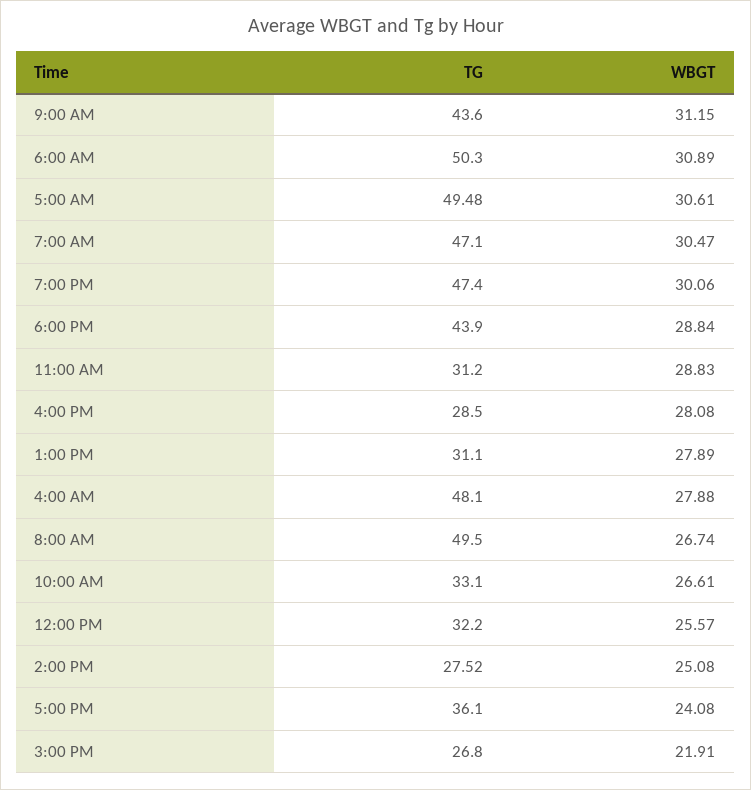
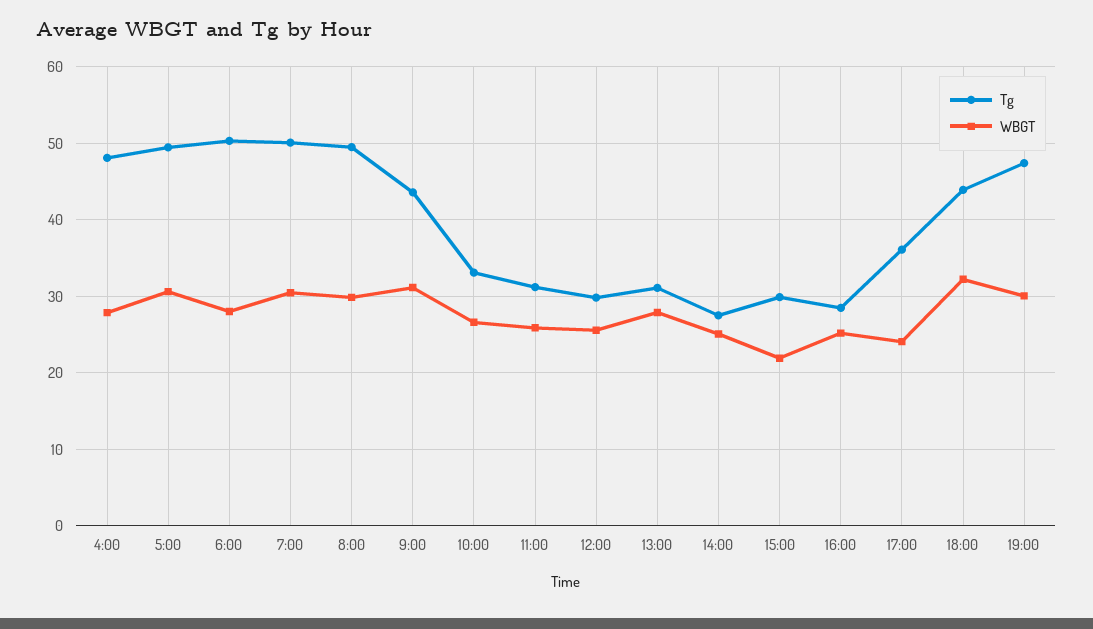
WBGT, 6:00 AM: 30.89 -> 28
TG, 7:00 AM: 47.1 -> 50
WBGT, 6:00 PM: 28.84 -> 32
WBGT, 11:00 AM: 28.83 -> 26
WBGT, 4:00 PM: 28.08 -> 25
WBGT, 8:00 AM: 26.74 -> 30
TG, 12:00 PM: 32.2 -> 30
TG, 3:00 PM: 26.8 -> 30

